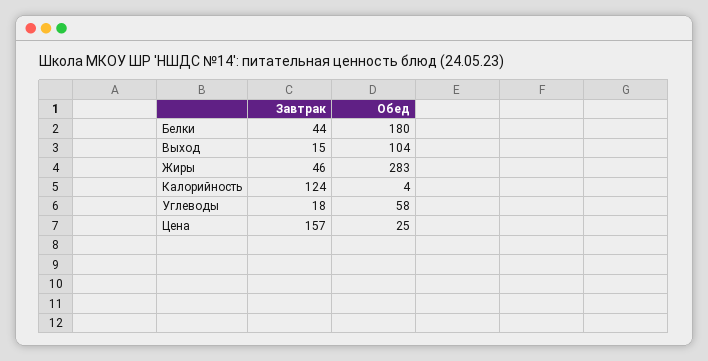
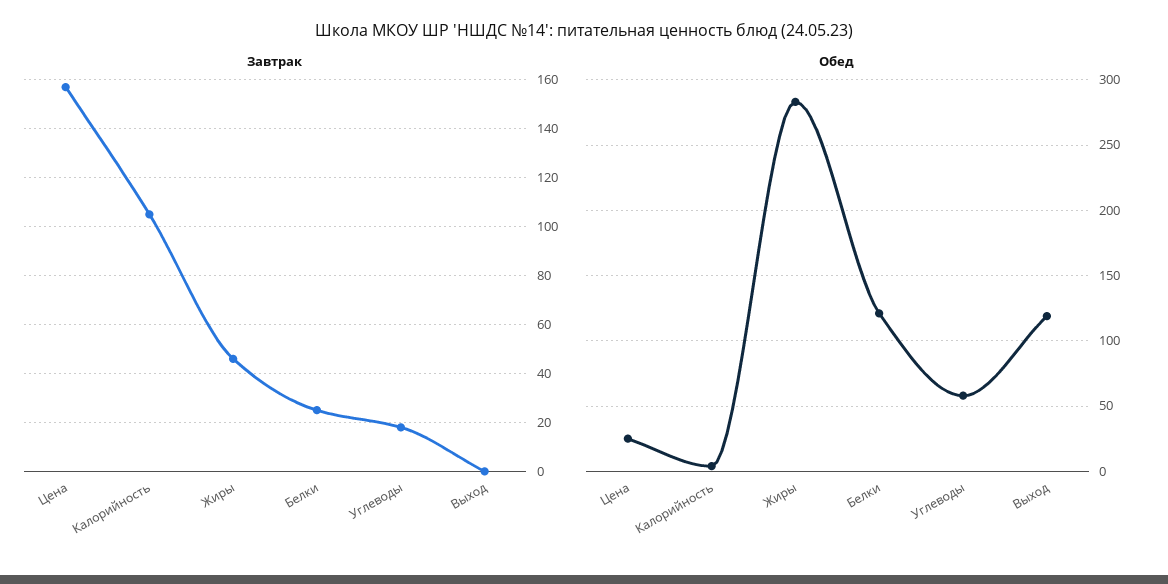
Завтрак, Белки: 44 -> 25
Обед, Белки: 180 -> 120
Завтрак, Выход: 15 -> 0
Обед, Выход: 104 -> 120
Завтрак, Калорийность: 124 -> 105

